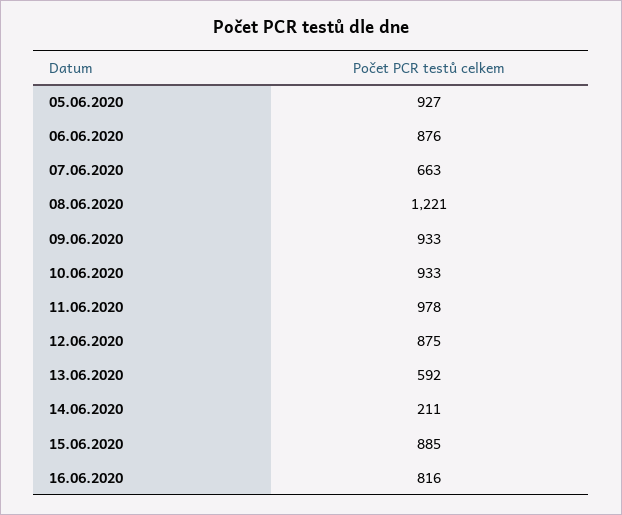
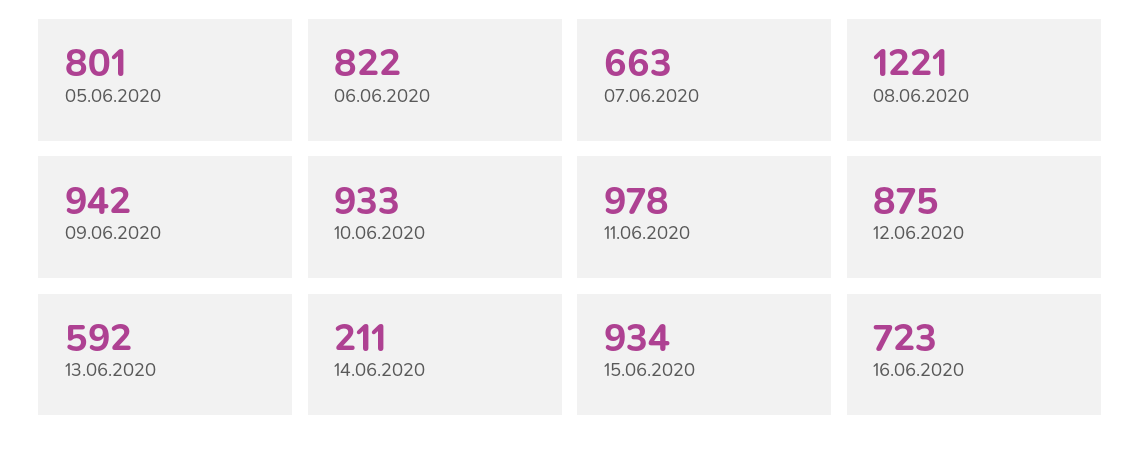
05.06.2020: 927 -> 801
06.06.2020: 876 -> 822
09.06.2020: 933 -> 942
15.06.2020: 885 -> 934
16.06.2020: 816 -> 723

